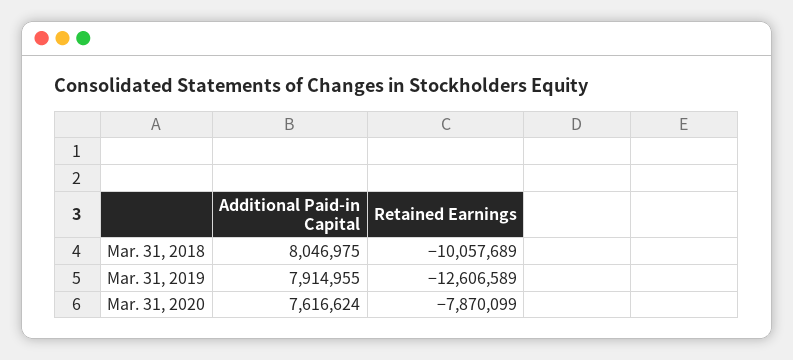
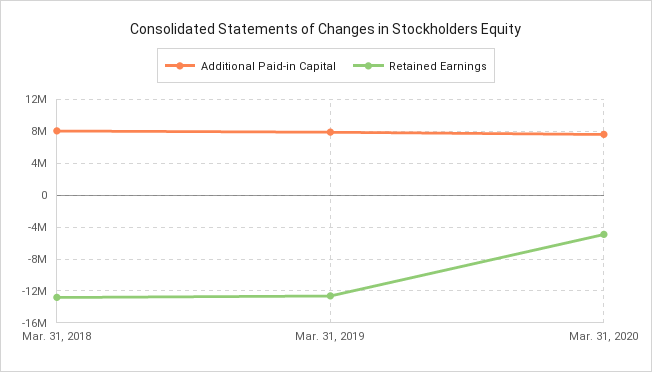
Retained Earnings, Mar. 31, 2018: -10057689 -> -13000000
Retained Earnings, Mar. 31, 2020: -7870099 -> -5000000

